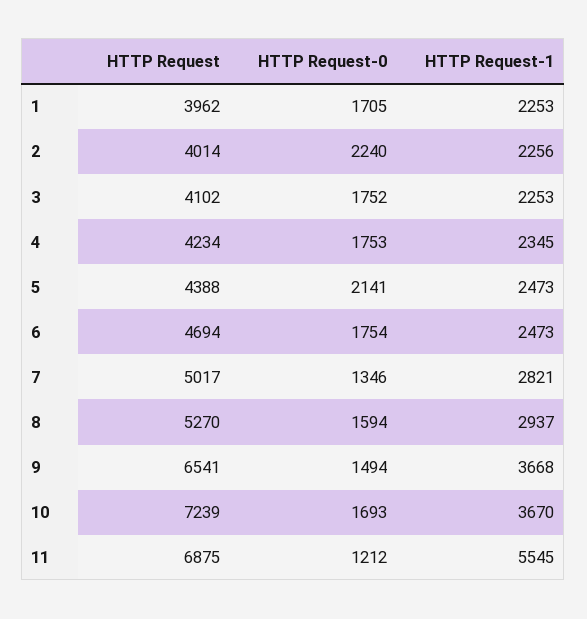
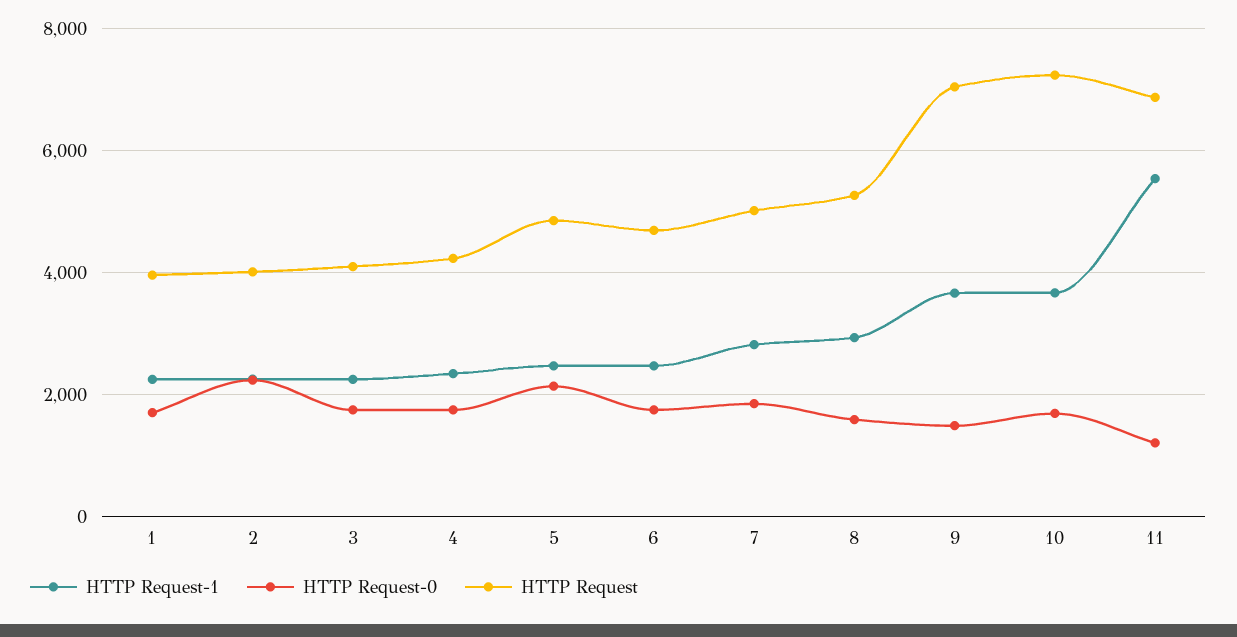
HTTP Request, 5: 4388 -> 4800
HTTP Request-0, 7: 1346 -> 1800
HTTP Request, 9: 6541 -> 7000

